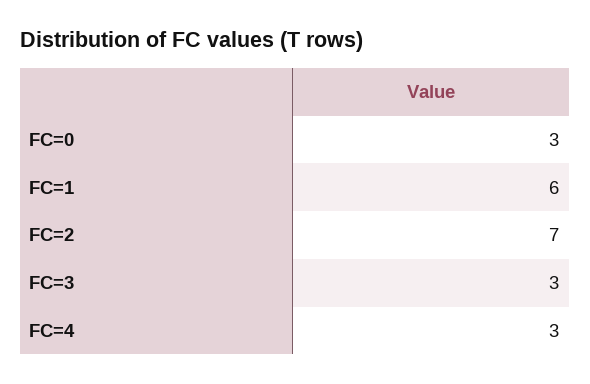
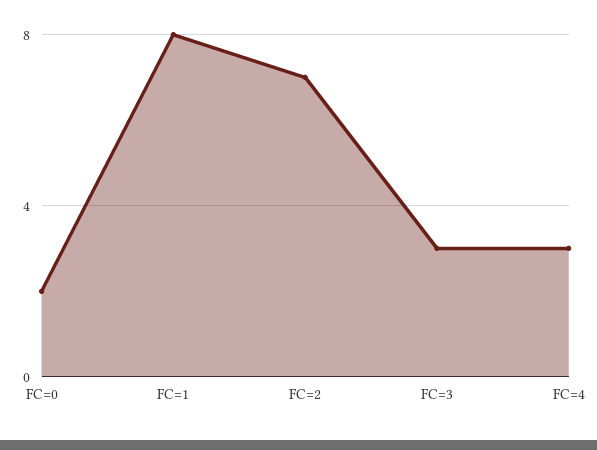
FC=0: 3 -> 2
FC=1: 6 -> 8

